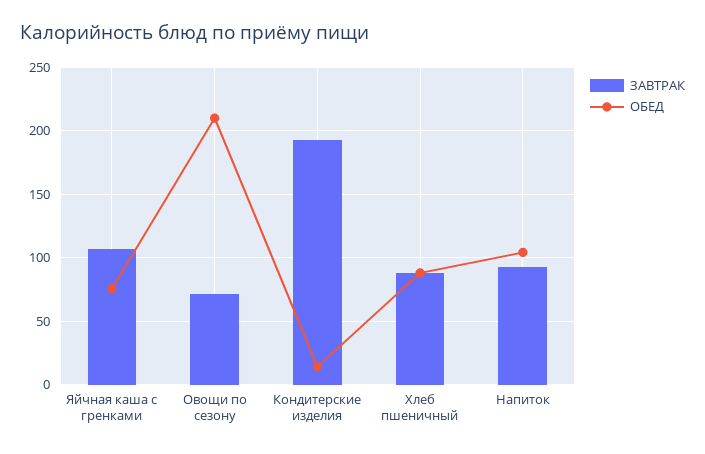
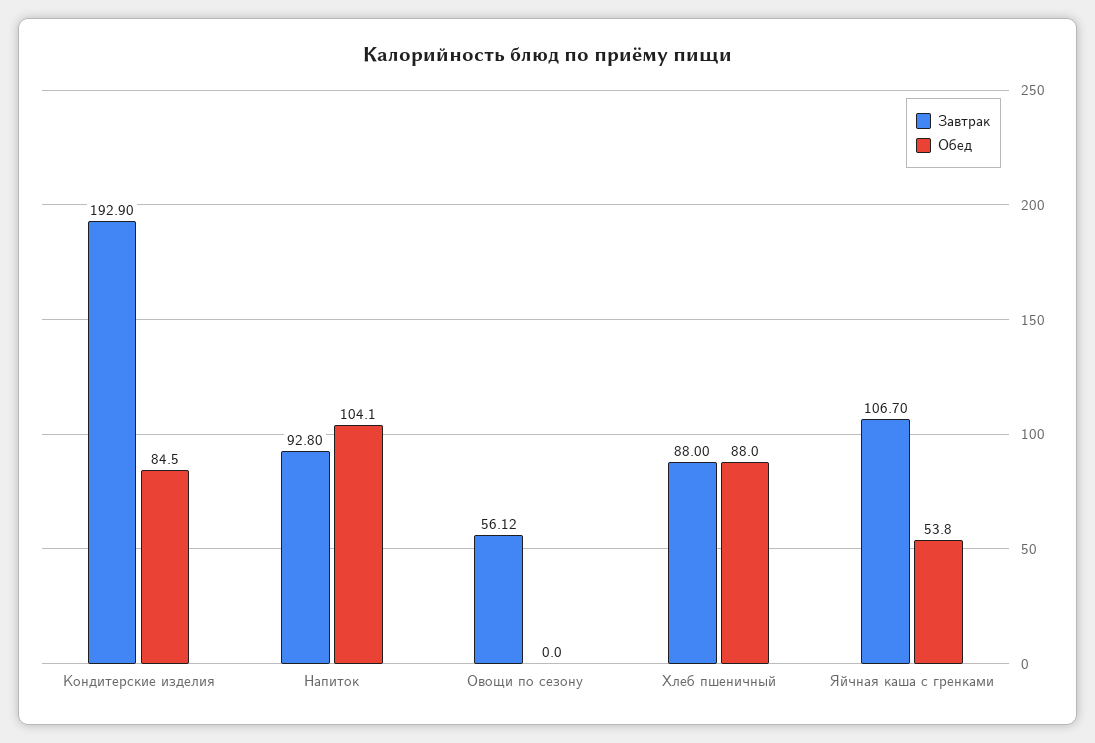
ОБЕД, Яйчная каша с гренками: 75 -> 53.8
ЗАВТРАК, Овощи по сезону: 70 -> 56.12
ОБЕД, Овощи по сезону: 210 -> 0
ОБЕД, Кондитерские изделия: 15 -> 84.5

